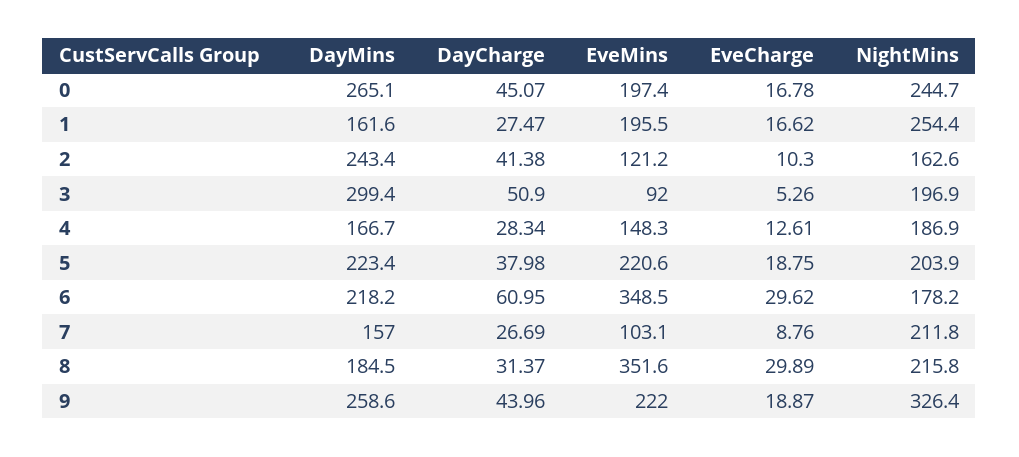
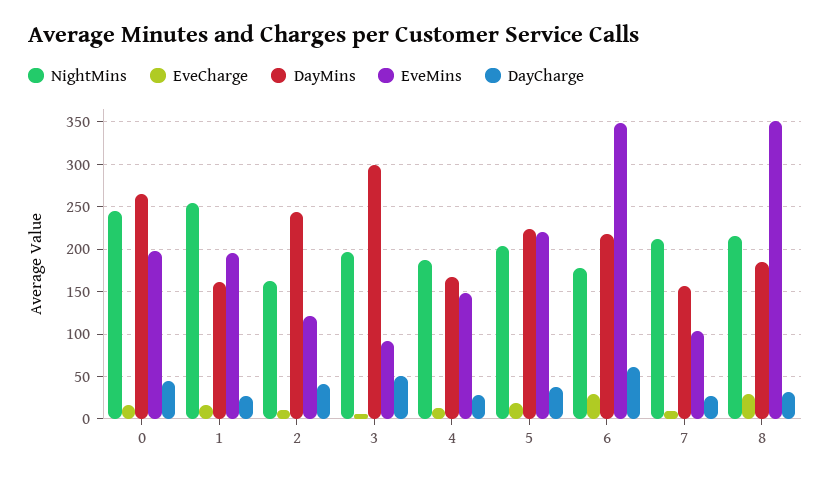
DayMins, 9: 258.6 -> none
DayCharge, 9: 43.96 -> none
EveMins, 9: 222 -> none
EveCharge, 9: 18.87 -> none
NightMins, 9: 326.4 -> none

